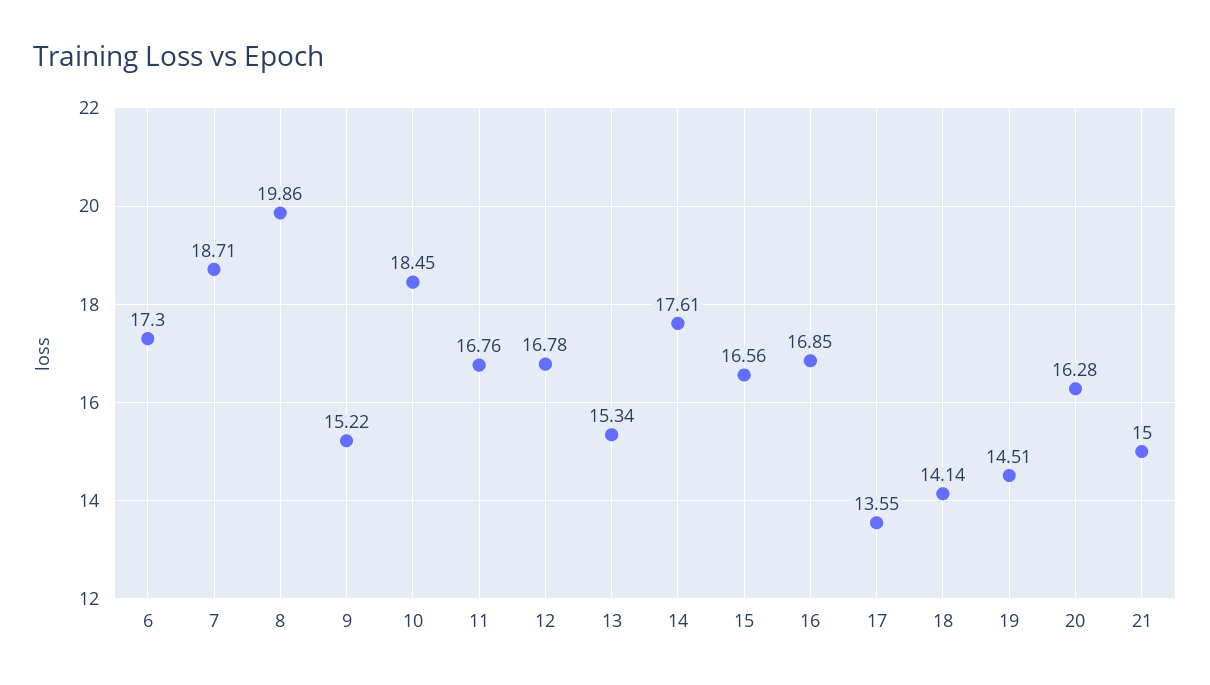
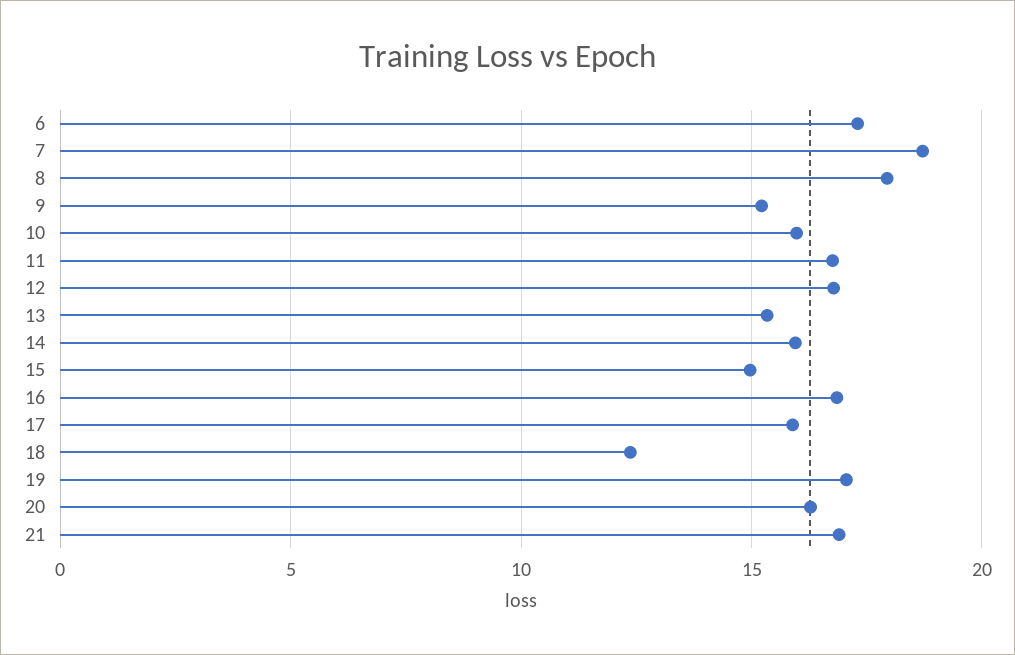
8: 19.86 -> 18
10: 18.45 -> 16
14: 17.61 -> 16
15: 16.56 -> 15
17: 13.55 -> 16
18: 14.14 -> 12.5
19: 14.51 -> 17
21: 15 -> 17

